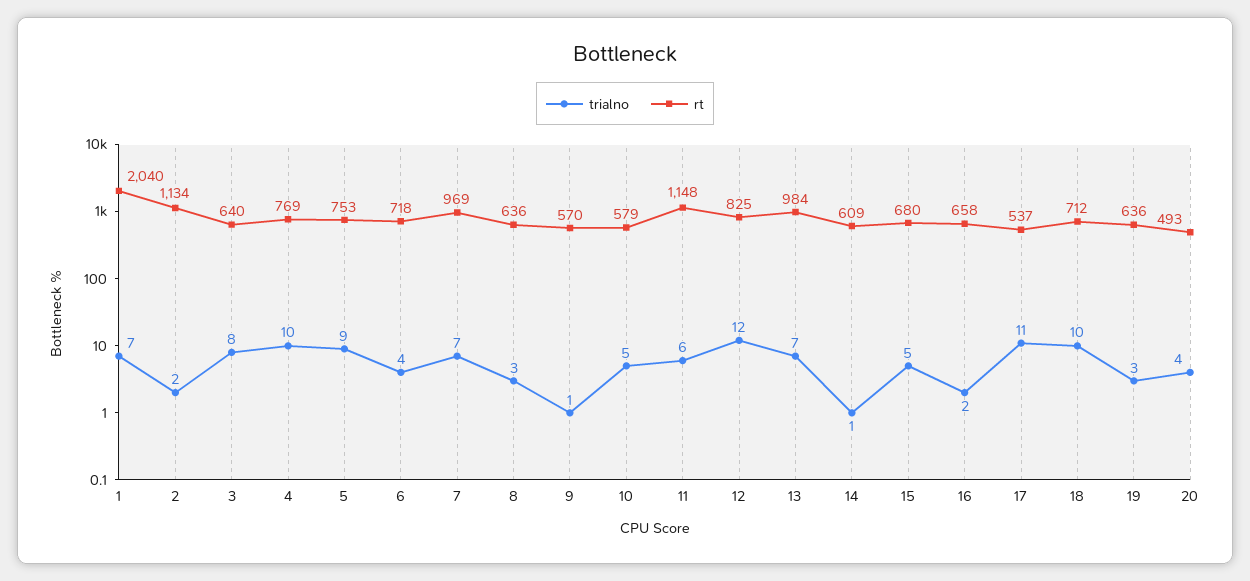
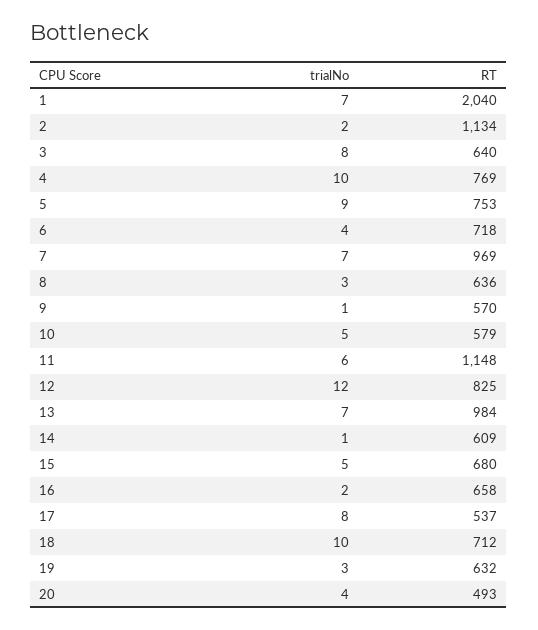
trialno, 17: 11 -> 8
rt, 19: 636 -> 632

